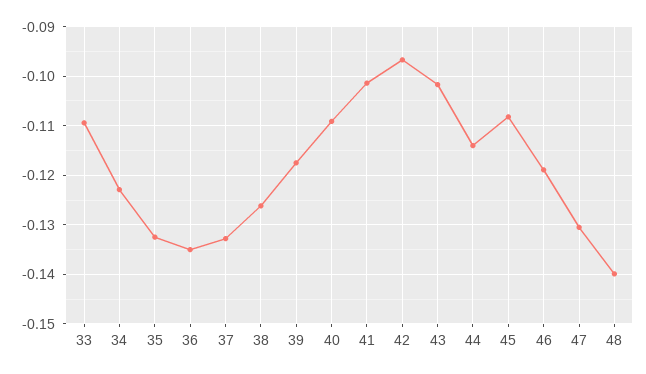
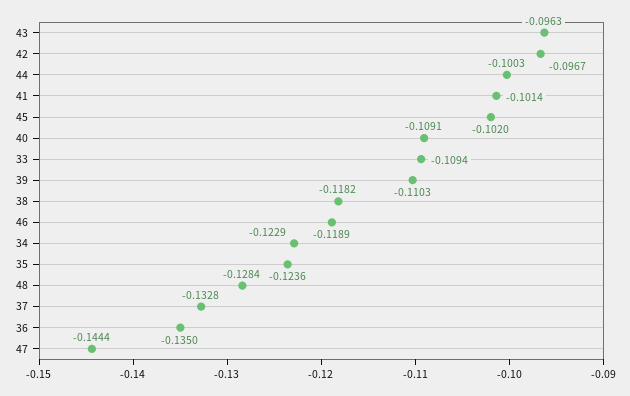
35: -0.132 -> -0.1236
38: -0.126 -> -0.1182
39: -0.118 -> -0.1103
43: -0.102 -> -0.0963
44: -0.114 -> -0.1003
45: -0.108 -> -0.102
47: -0.13 -> -0.1444
48: -0.14 -> -0.1284

